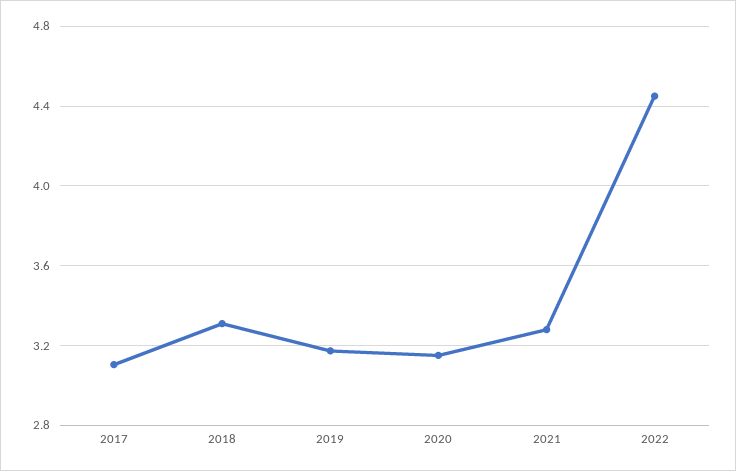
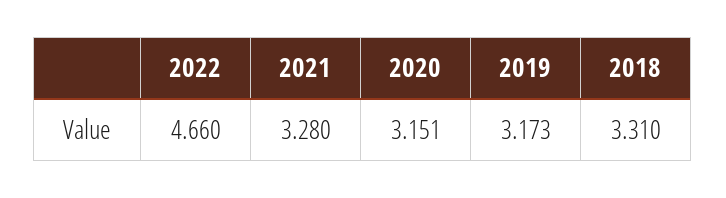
2017: 3.1 -> none
2022: 4.45 -> 4.66

